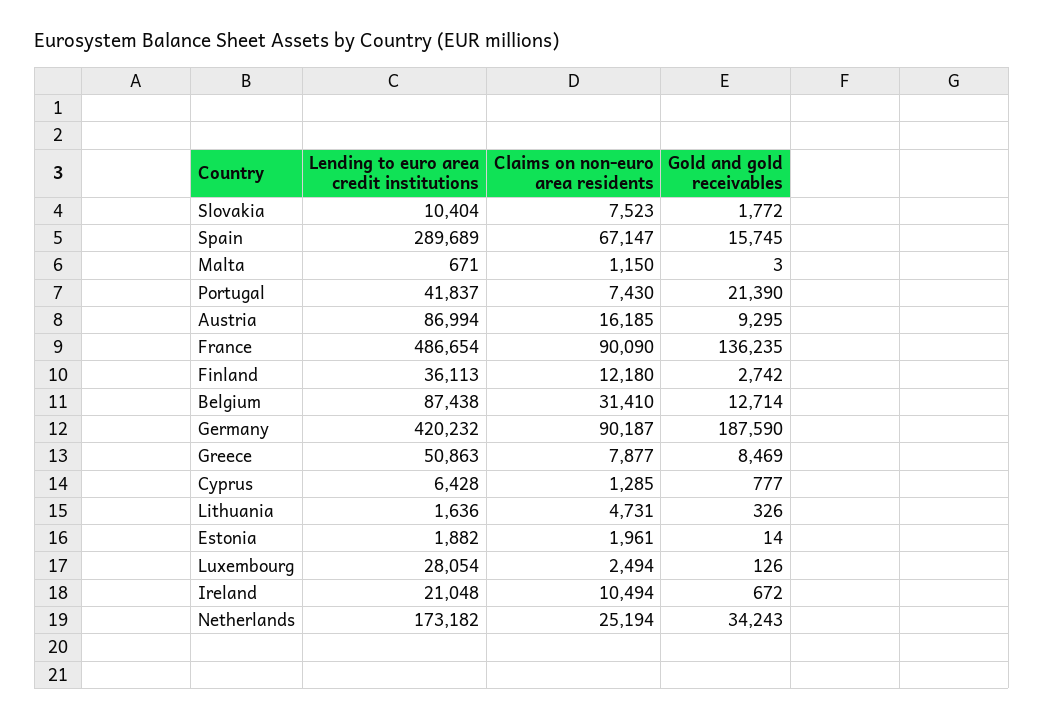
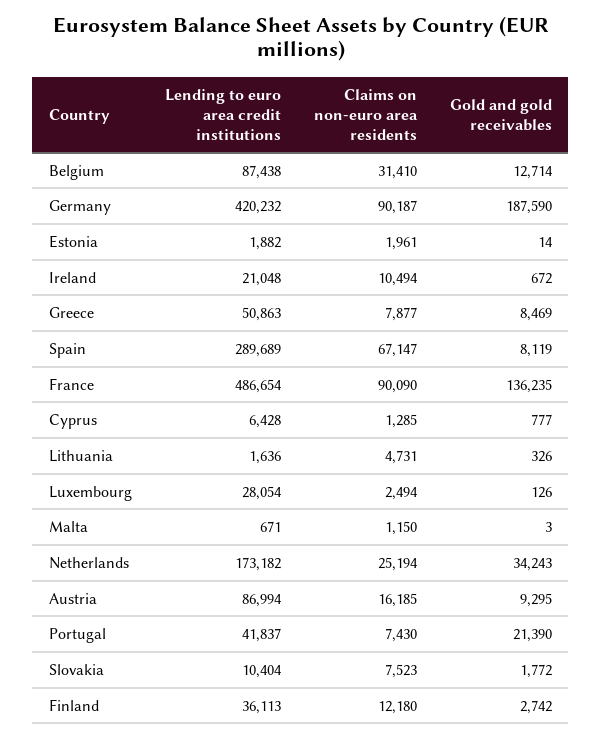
Gold and gold receivables, Spain: 15745 -> 8119

